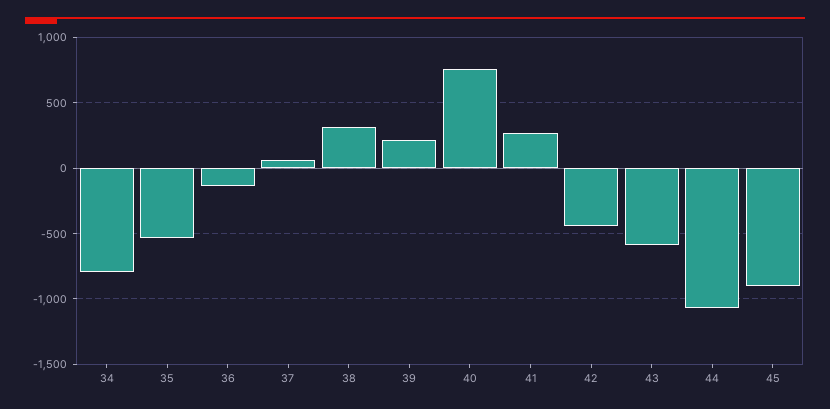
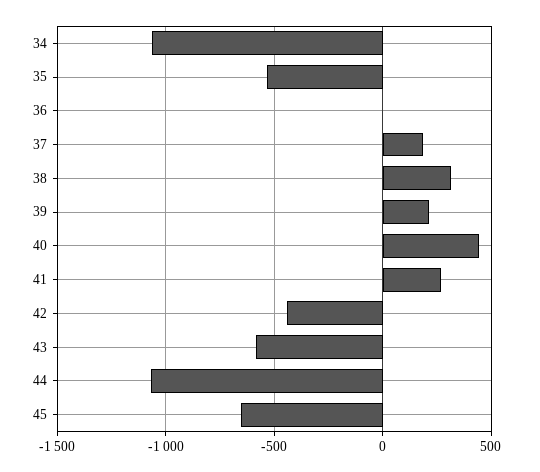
34: -800 -> -1050
36: -150 -> 0
37: 50 -> 200
40: 750 -> 450
45: -900 -> -650

